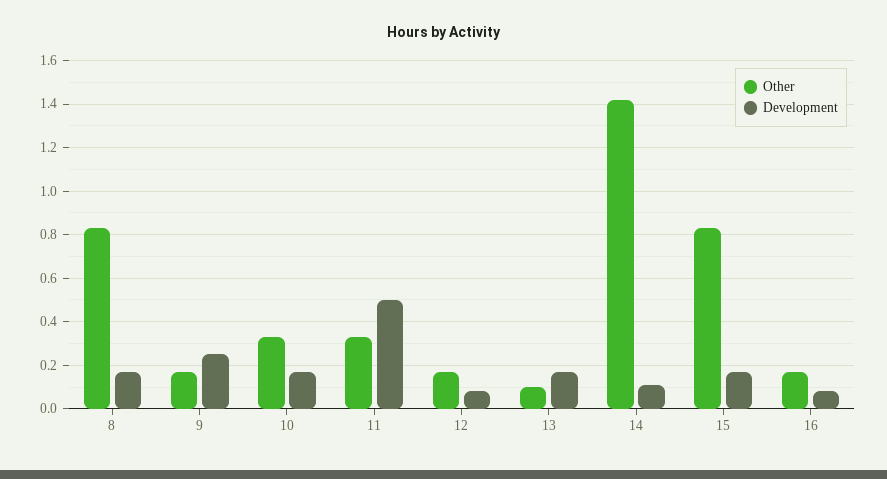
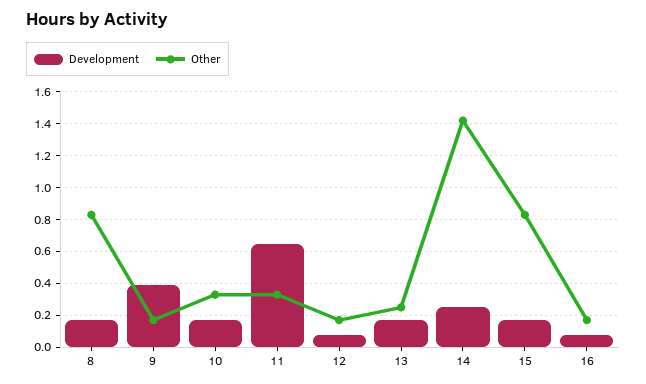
Development, 9: 0.25 -> 0.4
Development, 11: 0.5 -> 0.65
Other, 13: 0.1 -> 0.25
Development, 14: 0.1 -> 0.25

